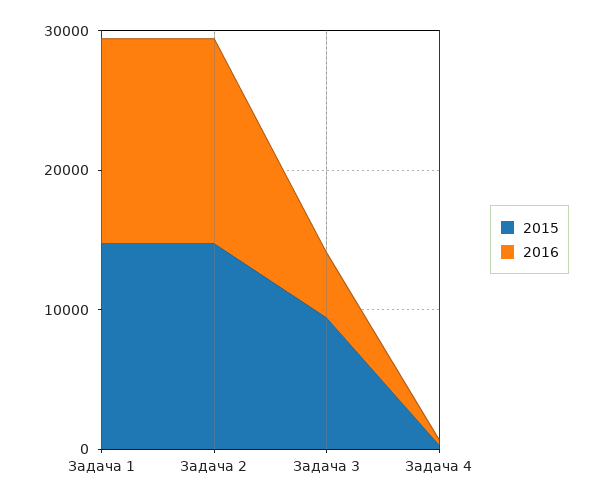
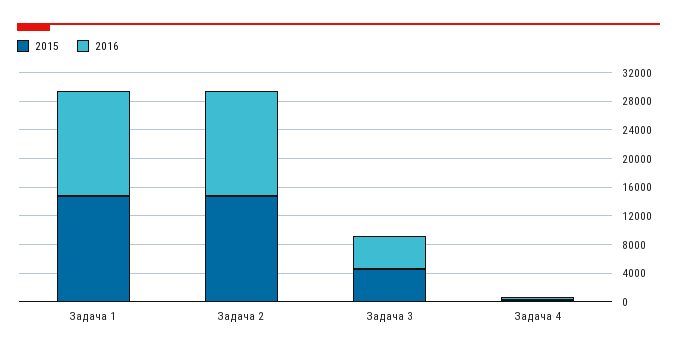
2015, Задача 3: 10000 -> 4000

